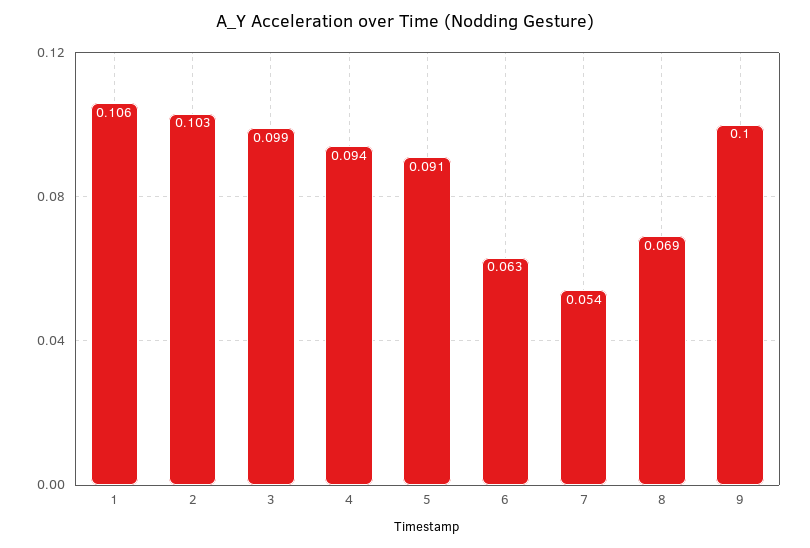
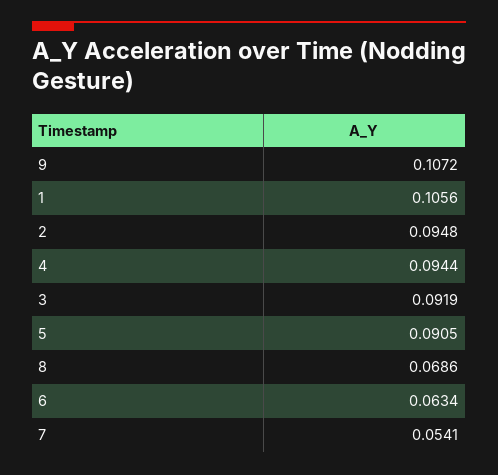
2: 0.103 -> 0.0948
3: 0.099 -> 0.0919
9: 0.1 -> 0.1072

